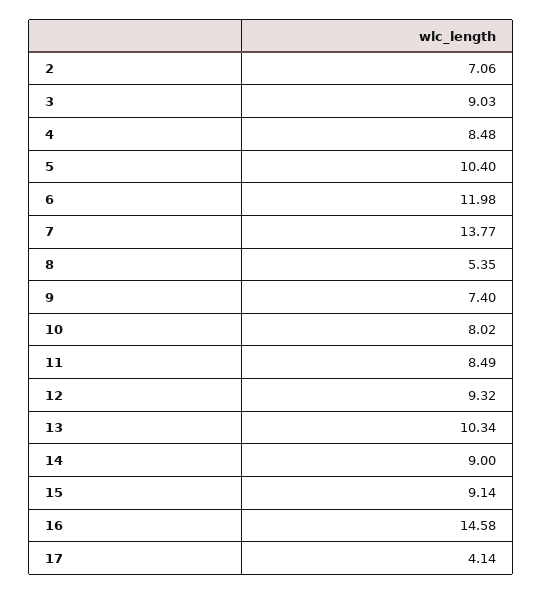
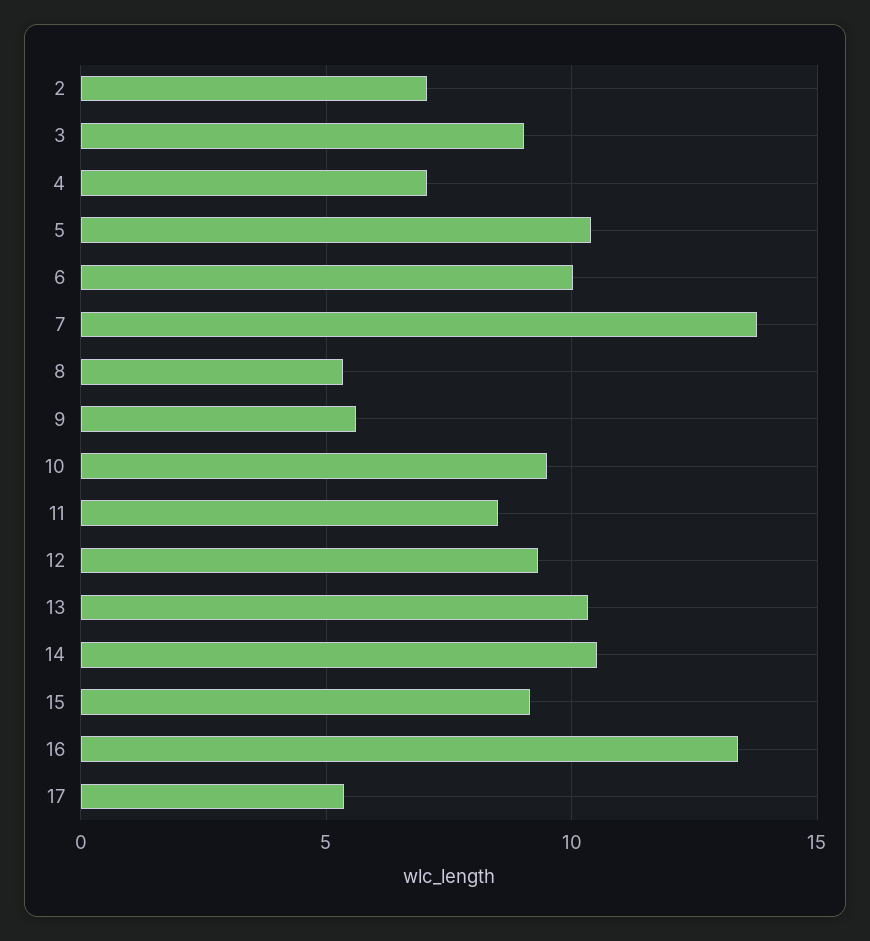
4: 8.48 -> 7
6: 11.98 -> 10
9: 7.4 -> 5.5
10: 8.02 -> 9.5
14: 9 -> 10.5
16: 14.58 -> 13.5
17: 4.14 -> 5.5

